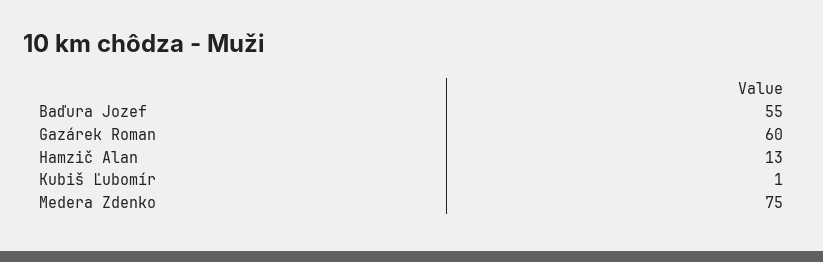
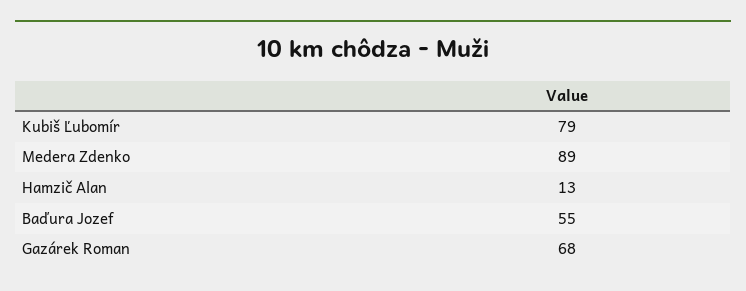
Gazárek Roman: 60 -> 68
Kubiš Ľubomír: 1 -> 79
Medera Zdenko: 75 -> 89

